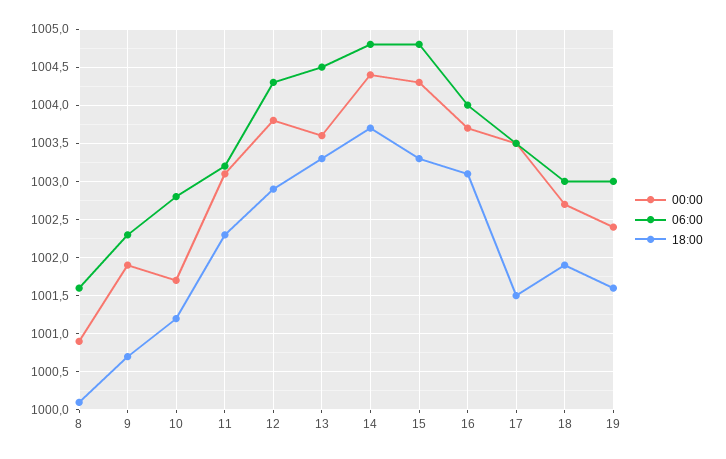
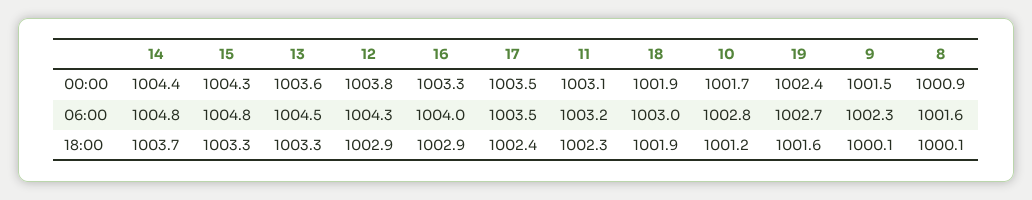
00:00, 9: 1001.9 -> 1001.5
18:00, 9: 1000.7 -> 1000.1
00:00, 16: 1003.7 -> 1003.3
18:00, 16: 1003.1 -> 1002.9
18:00, 17: 1001.5 -> 1002.4
00:00, 18: 1002.7 -> 1001.9
06:00, 19: 1003 -> 1002.7

